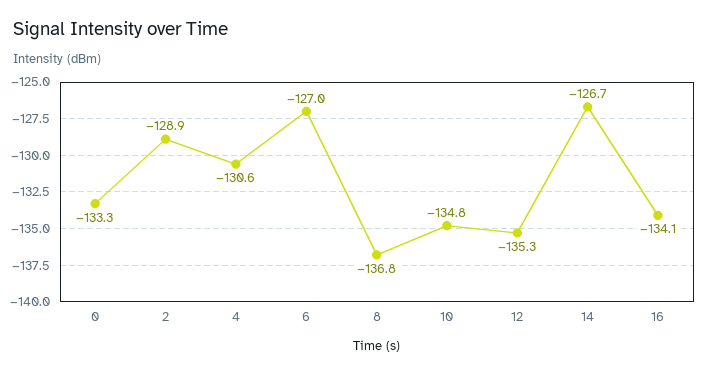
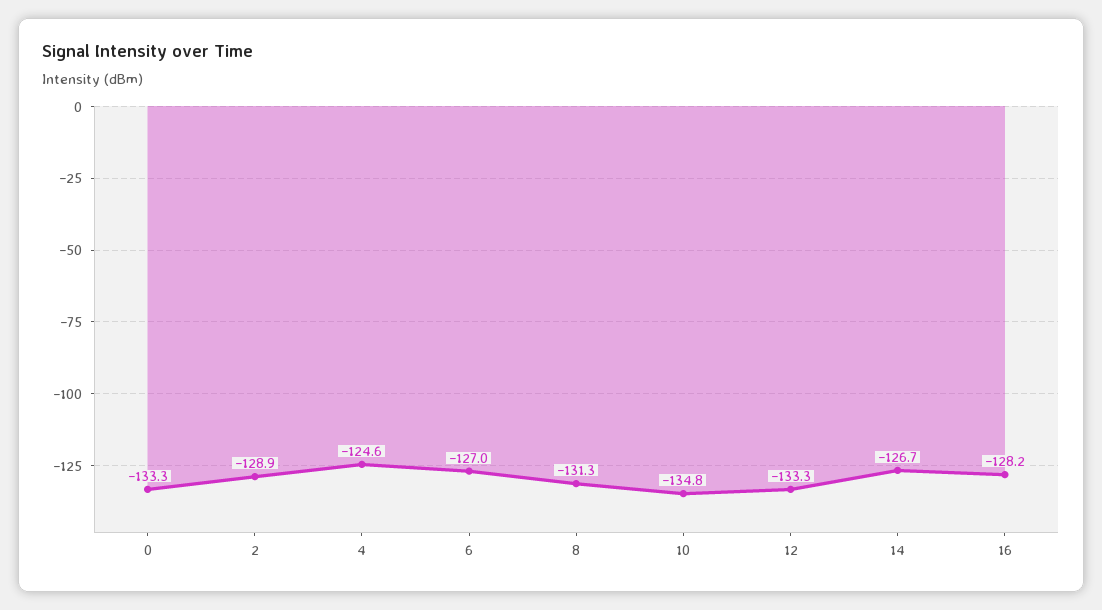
4: -130.6 -> -124.6
8: -136.8 -> -131.3
12: -135.3 -> -133.3
16: -134.1 -> -128.2

